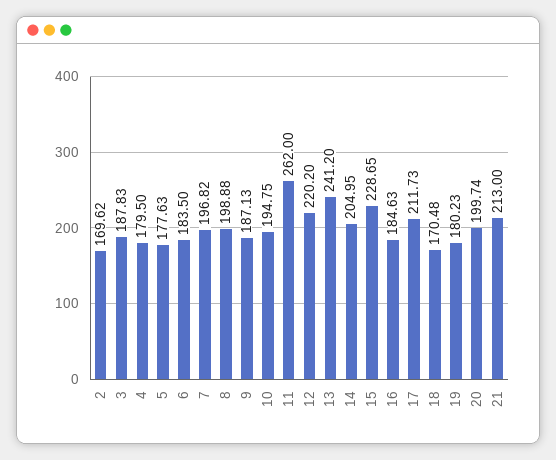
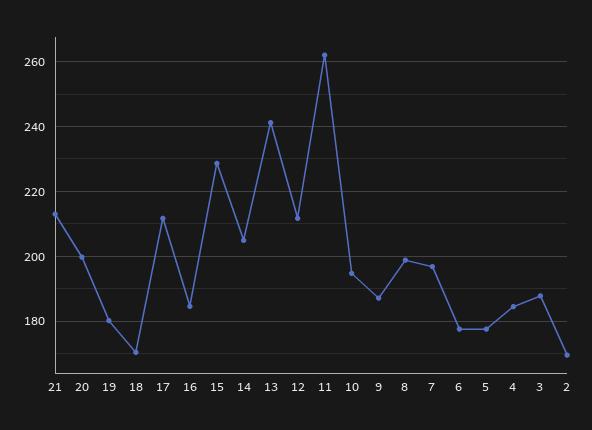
4: 179.5 -> 184
6: 183.5 -> 178
12: 220.2 -> 212

